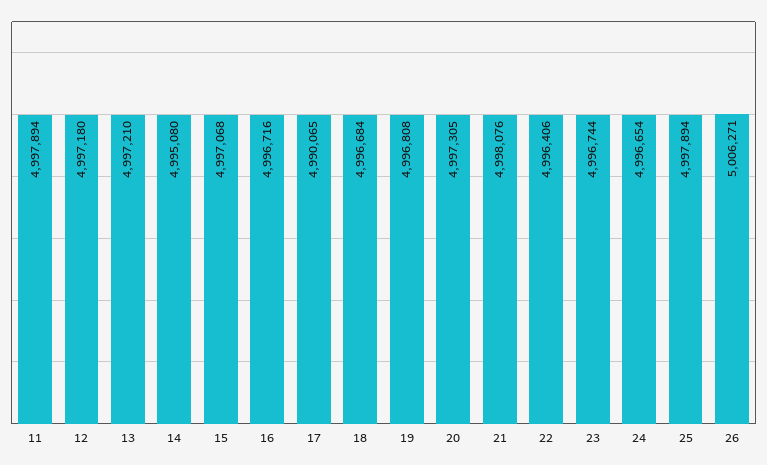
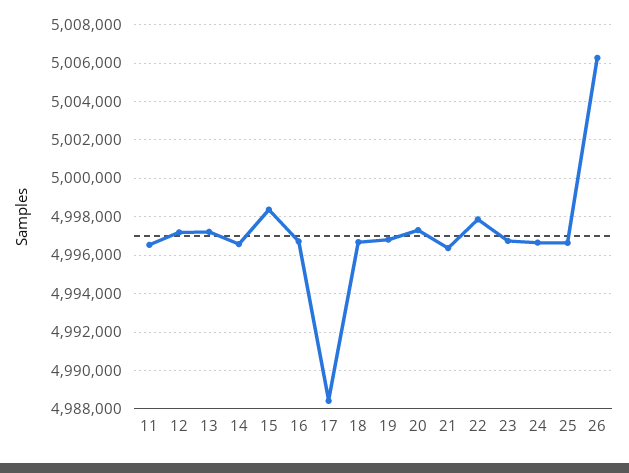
11: 4997894 -> 4996500
14: 4995080 -> 4996500
15: 4997068 -> 4998500
17: 4990065 -> 4988500
21: 4998076 -> 4996500
22: 4996406 -> 4998000
25: 4997894 -> 4996500

